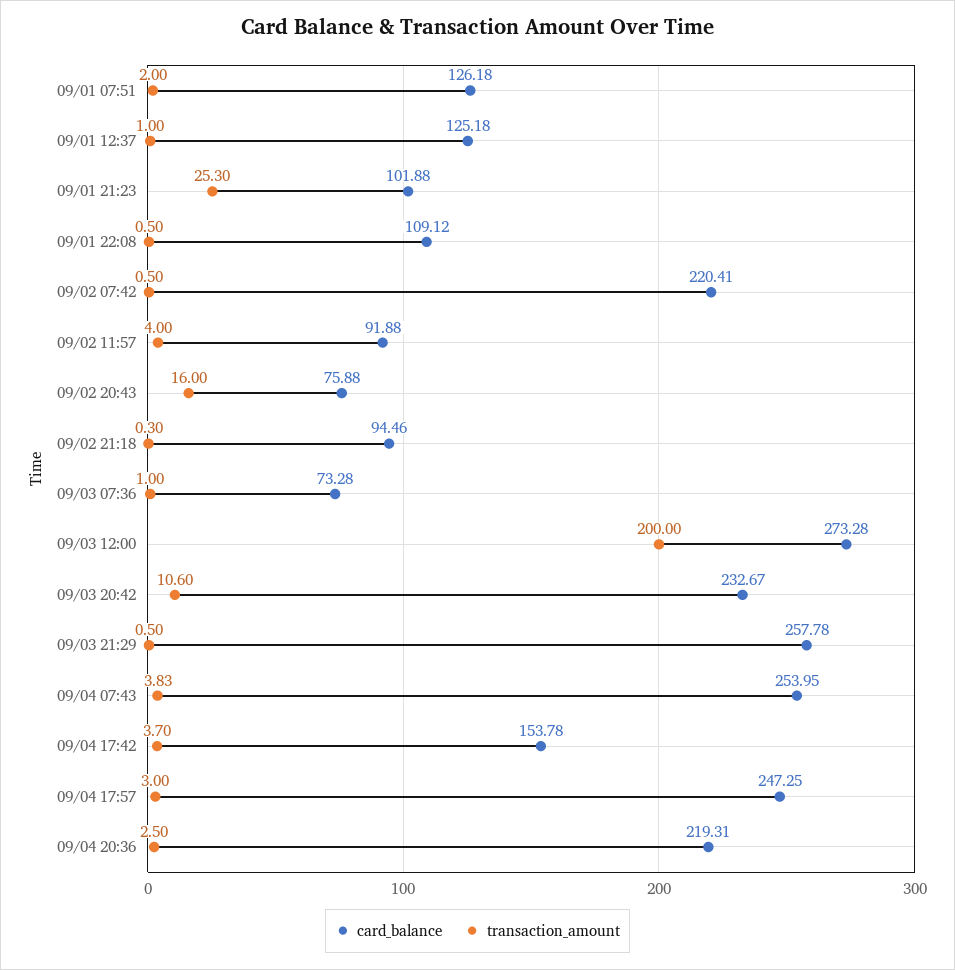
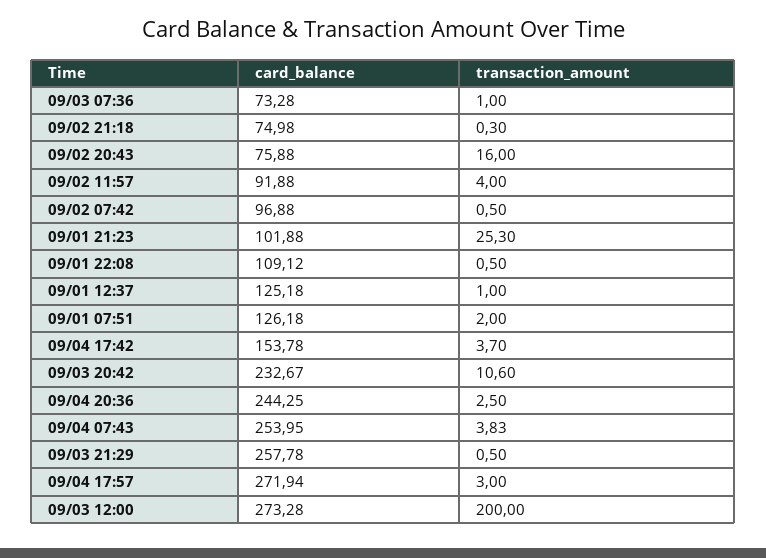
card_balance, 09/02 07:42: 220.41 -> 96.88
card_balance, 09/02 21:18: 94.46 -> 74.98
card_balance, 09/04 17:57: 247.25 -> 271.94
card_balance, 09/04 20:36: 219.31 -> 244.25

